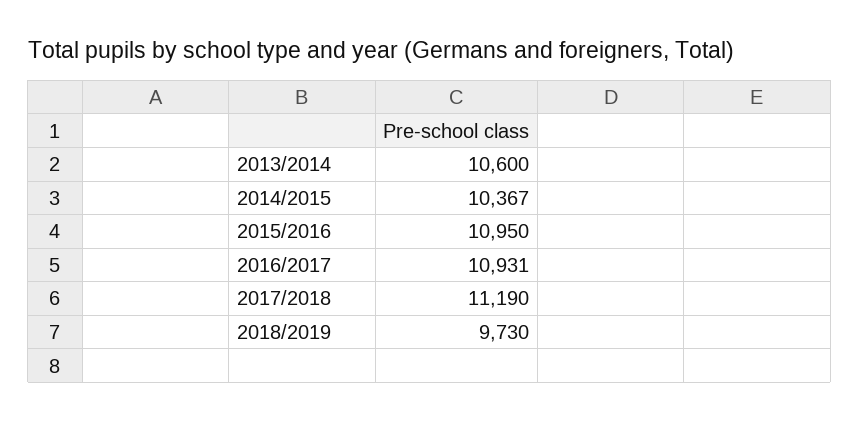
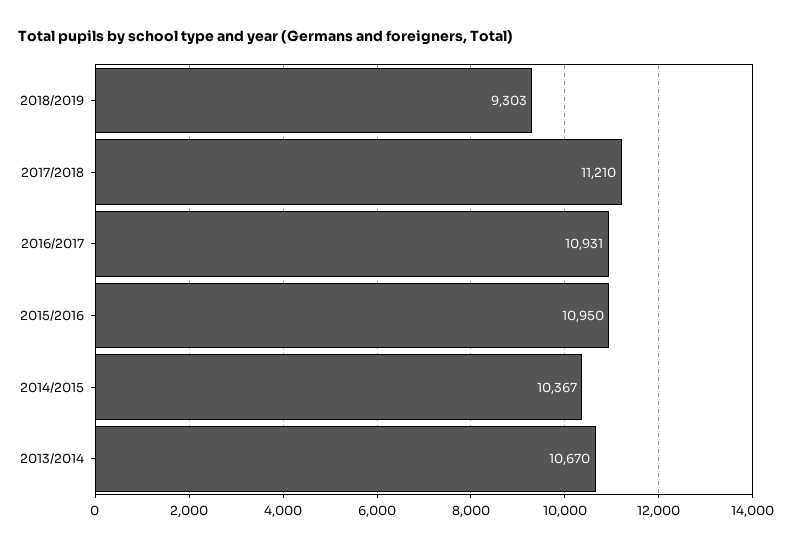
2013/2014: 10600 -> 10670
2017/2018: 11190 -> 11210
2018/2019: 9730 -> 9303

